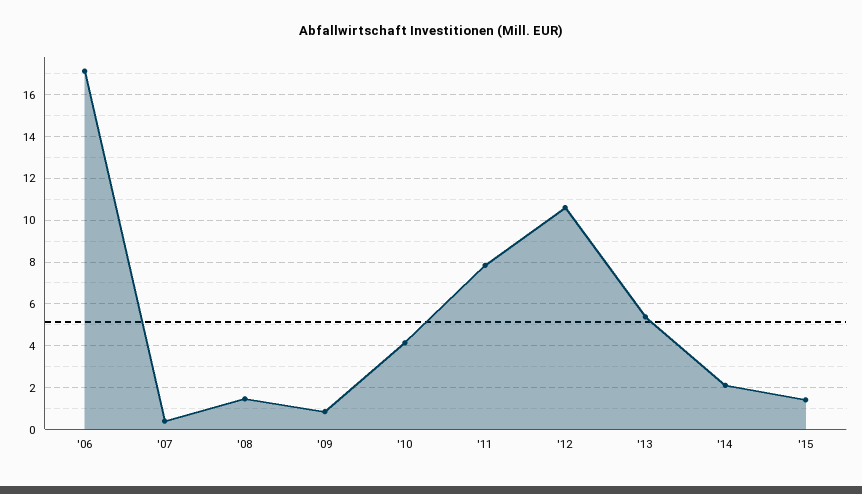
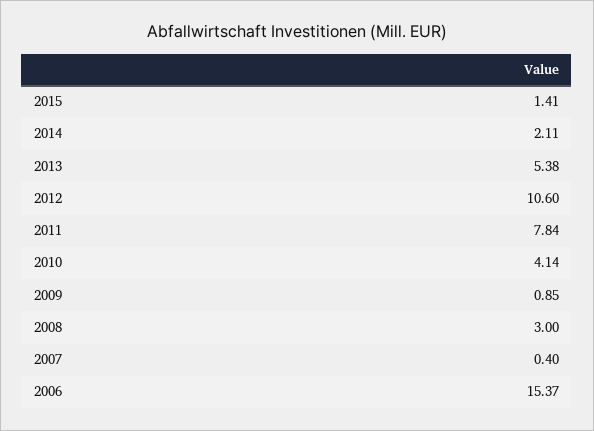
'06: 17 -> 15.37
'08: 1.5 -> 3

